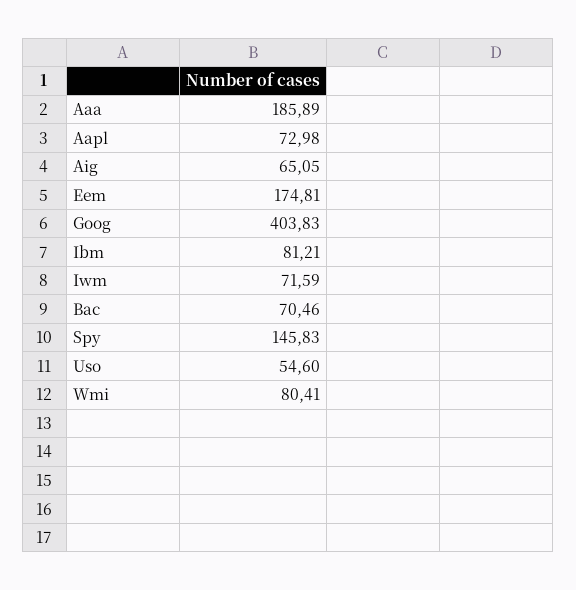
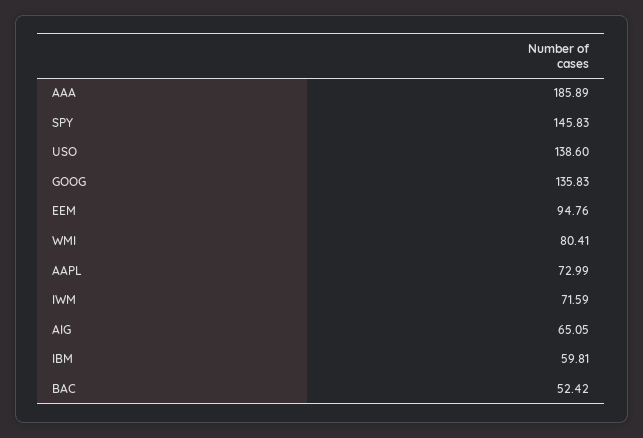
Aapl: 72.98 -> 72.99
Eem: 174.81 -> 94.76
Goog: 403.83 -> 135.83
Ibm: 81.21 -> 59.81
Bac: 70.46 -> 52.42
Uso: 54.6 -> 138.6

